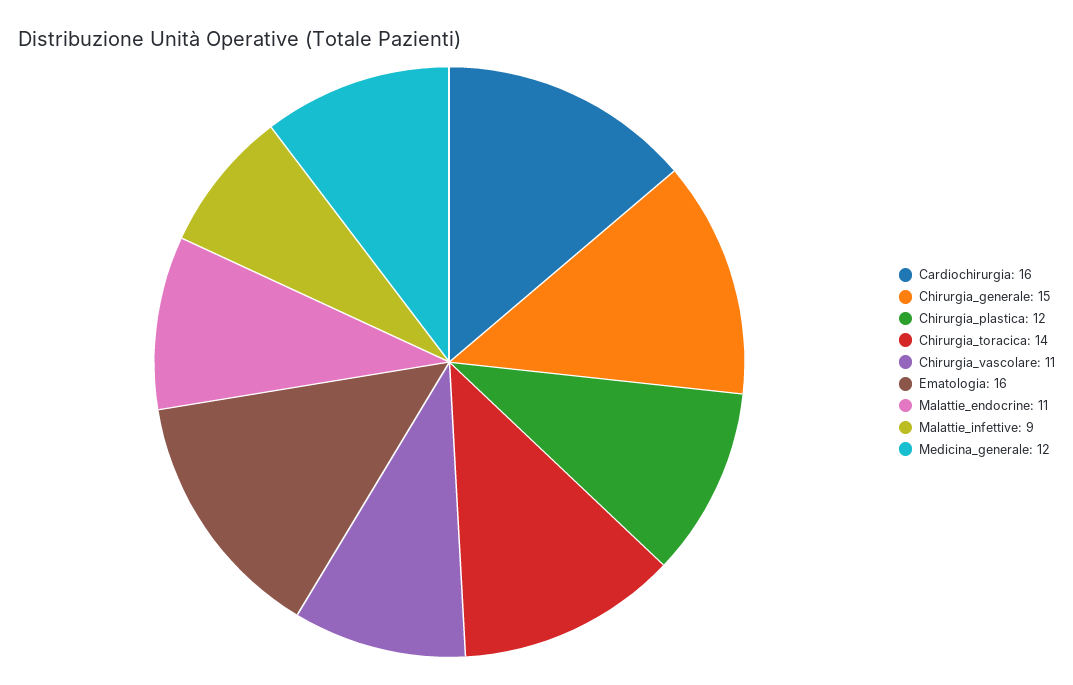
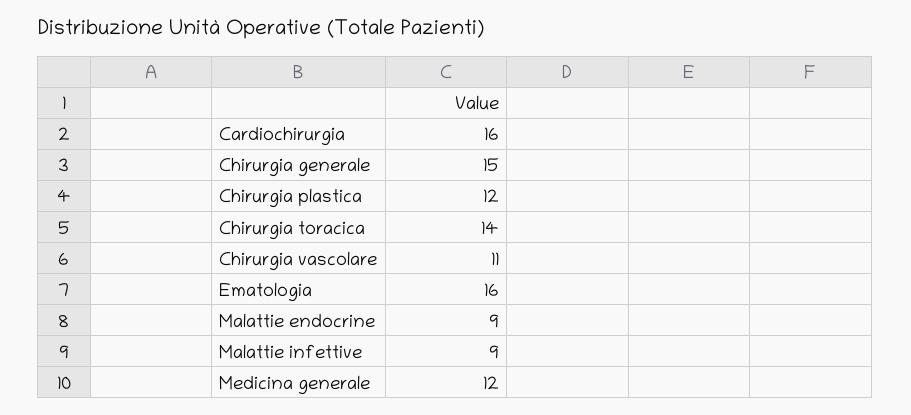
Malattie_endocrine: 11 -> 9

